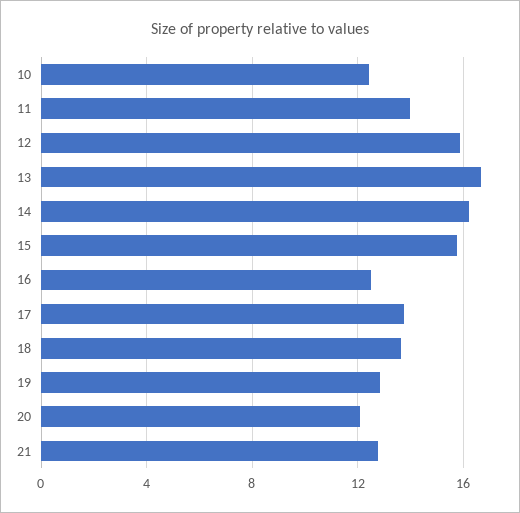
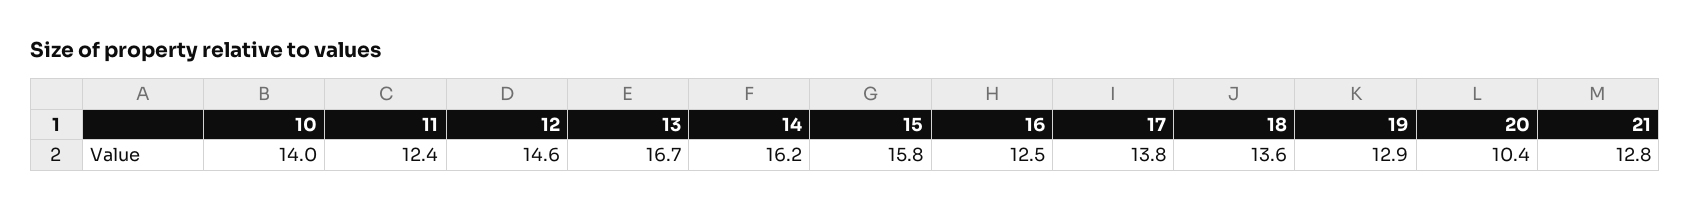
10: 12.5 -> 14
11: 14 -> 12.4
12: 16 -> 14.6
20: 12 -> 10.4

